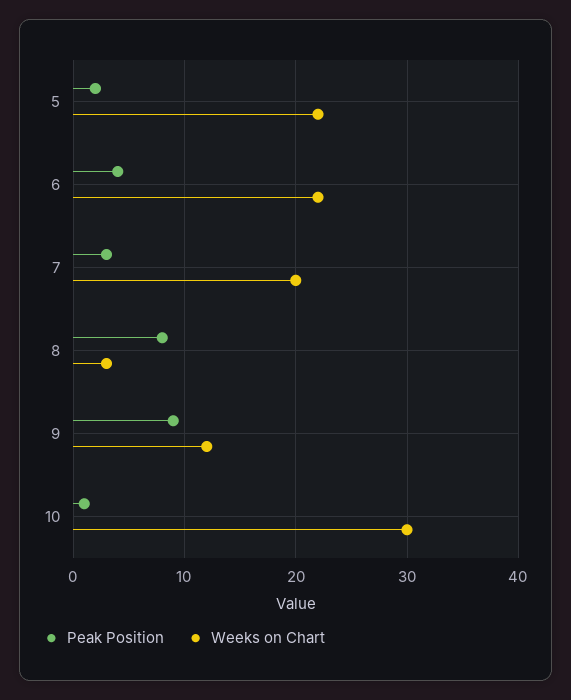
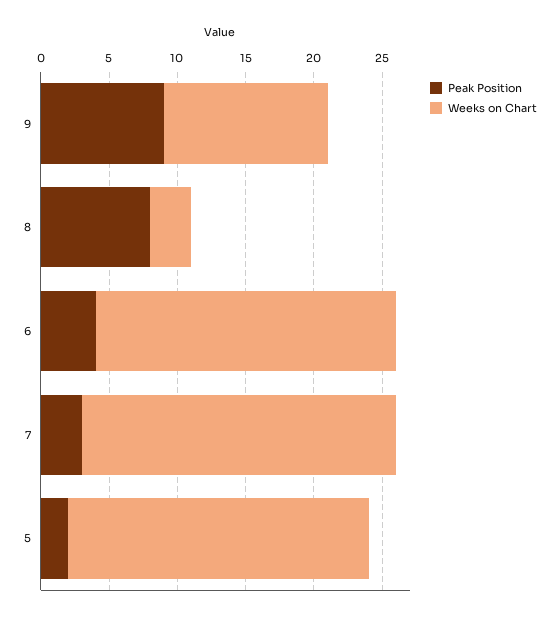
Weeks on Chart, 7: 20 -> 23
Peak Position, 10: 1 -> none
Weeks on Chart, 10: 30 -> none

